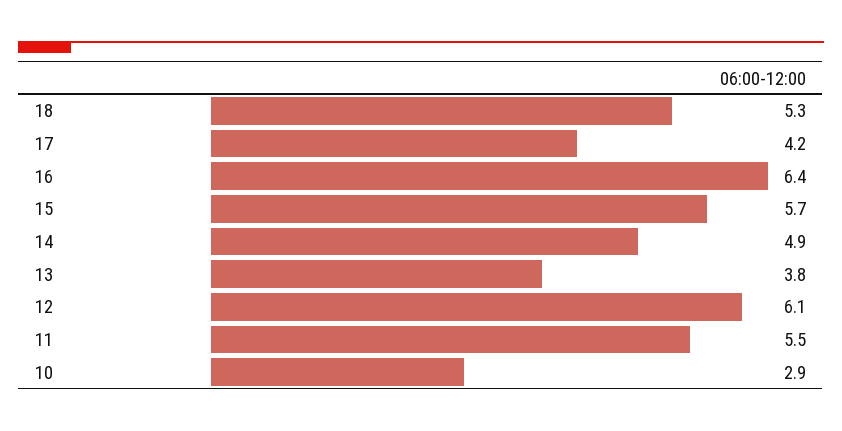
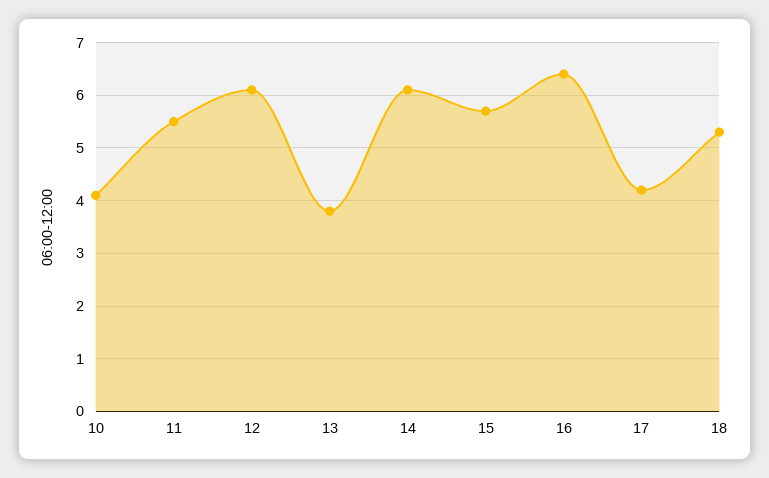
14: 4.9 -> 6
10: 2.9 -> 4

